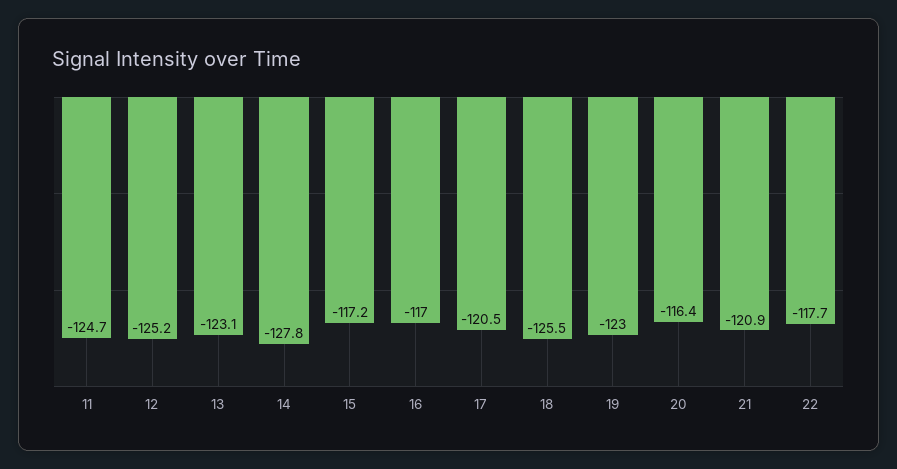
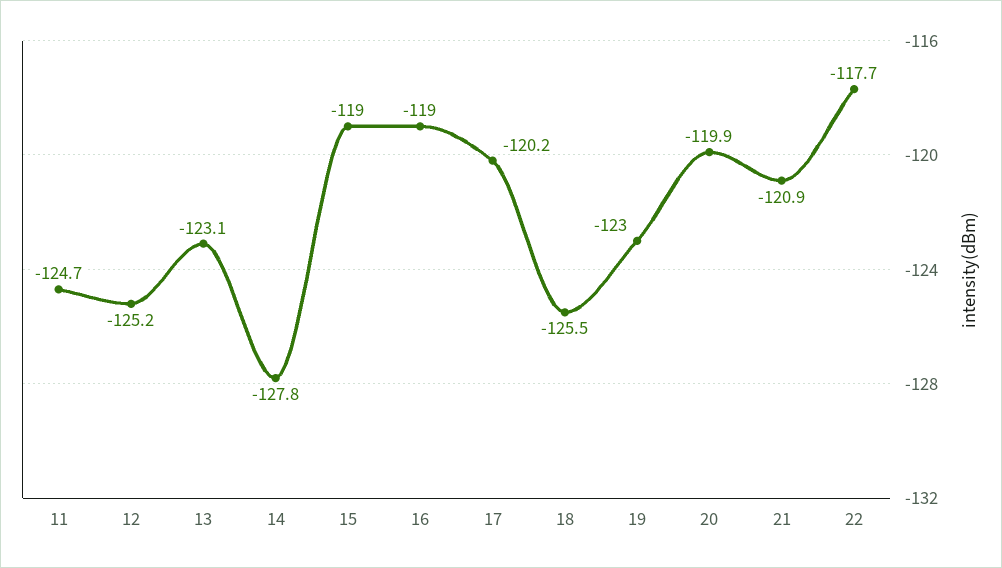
15: -117.2 -> -119
16: -117 -> -119
17: -120.5 -> -120.2
20: -116.4 -> -119.9

